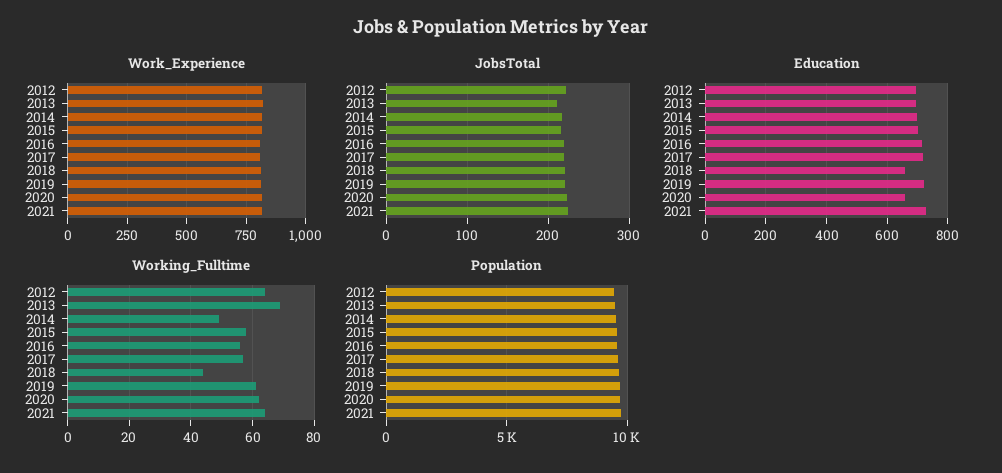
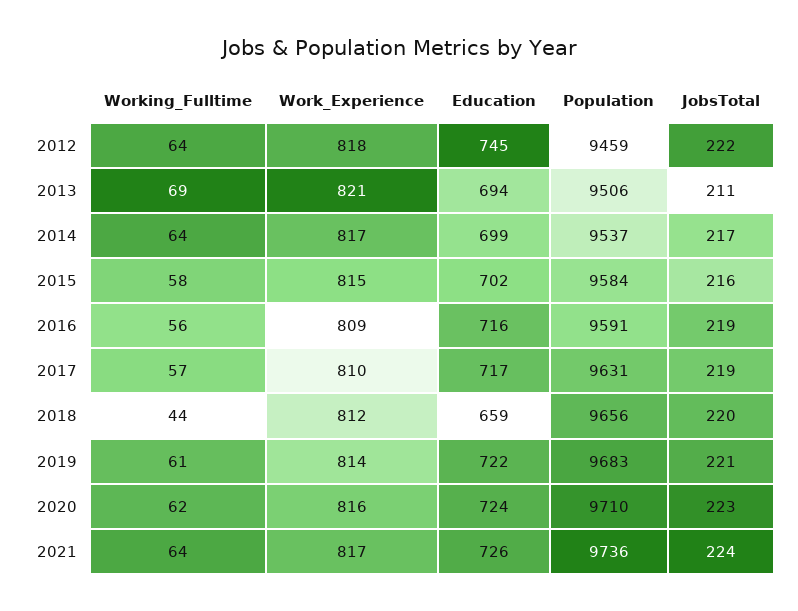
Education, 2012: 700 -> 745
Education, 2020: 660 -> 724
Working_Fulltime, 2014: 50 -> 64

